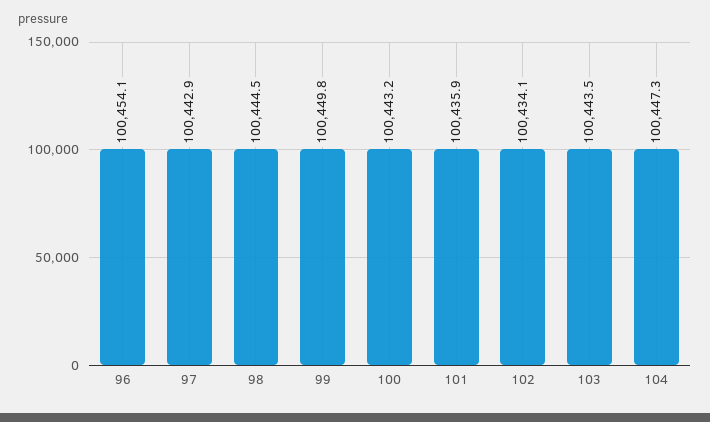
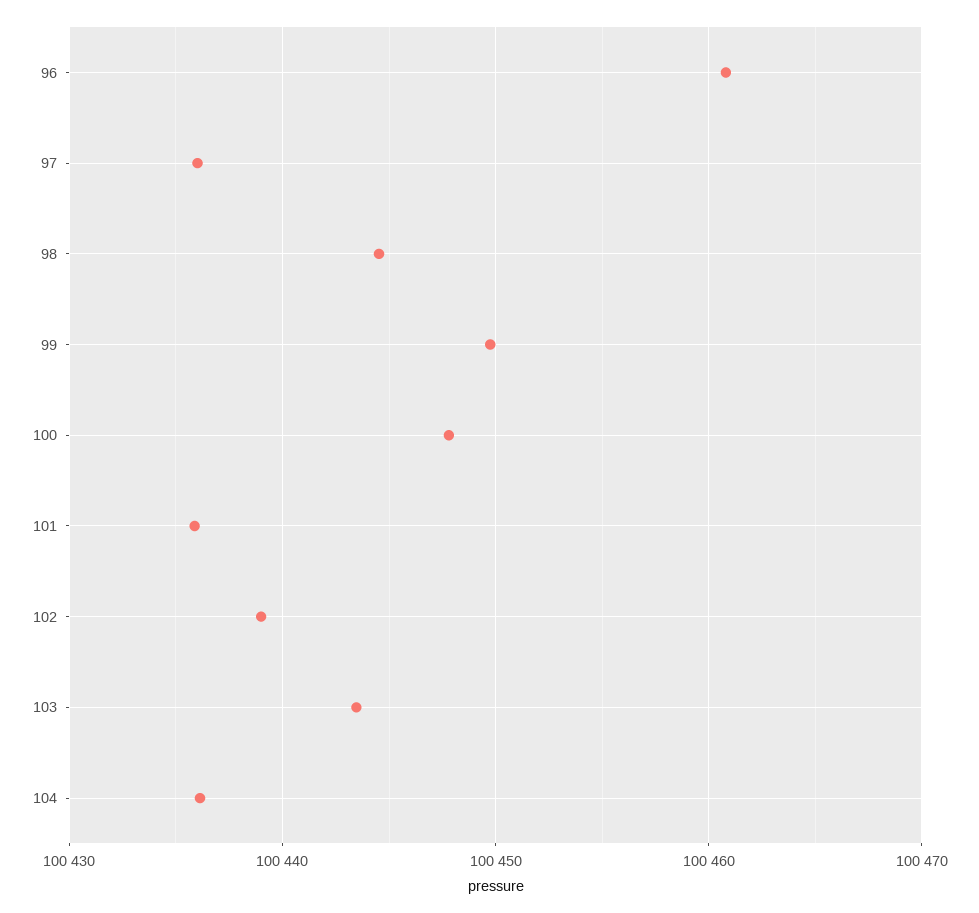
96: 100454.1 -> 100461
97: 100442.9 -> 100436
100: 100443.2 -> 100448
102: 100434.1 -> 100439
104: 100447.3 -> 100436

